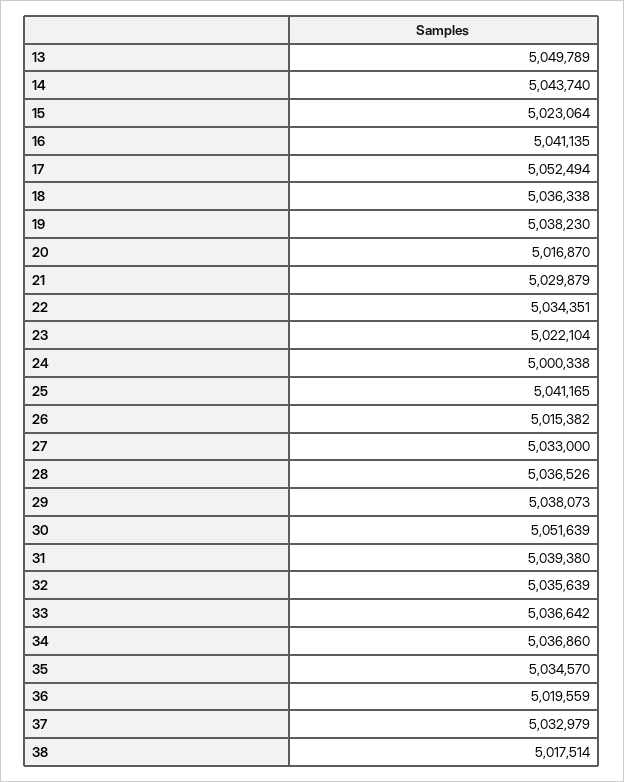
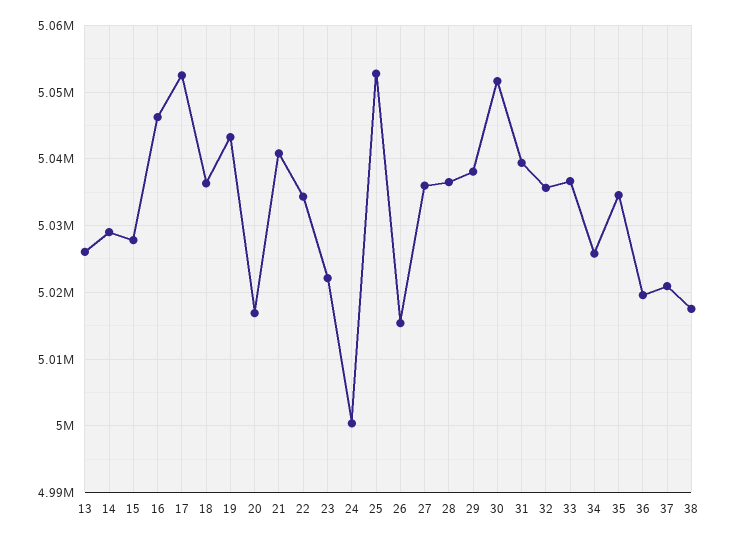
13: 5049789 -> 5026000
14: 5043740 -> 5029000
15: 5023064 -> 5028000
16: 5041135 -> 5046000
19: 5038230 -> 5043000
21: 5029879 -> 5041000
25: 5041165 -> 5053000
27: 5033000 -> 5036000
34: 5036860 -> 5026000
37: 5032979 -> 5021000

